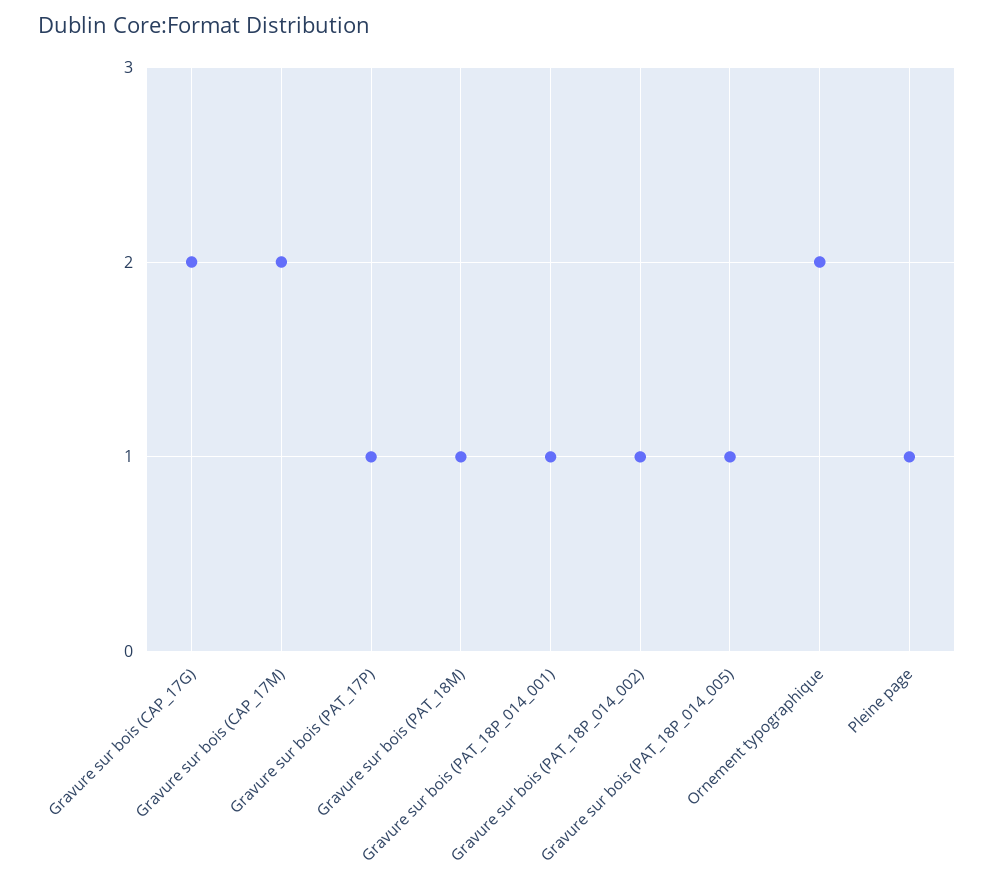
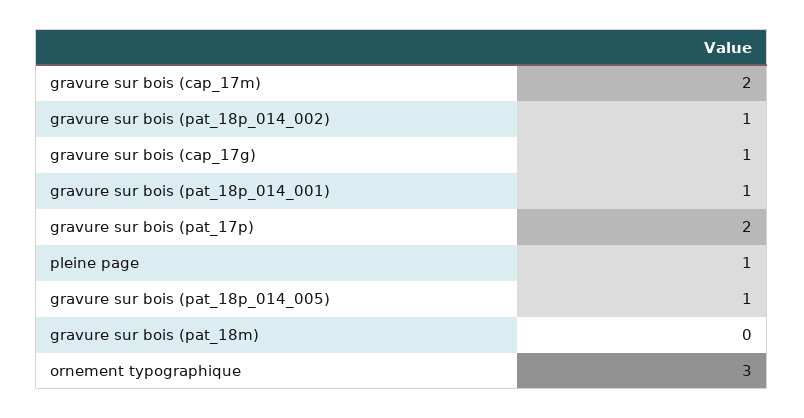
Gravure sur bois (CAP_17G): 2 -> 1
Gravure sur bois (PAT_17P): 1 -> 2
Gravure sur bois (PAT_18M): 1 -> 0
Ornement typographique: 2 -> 3

